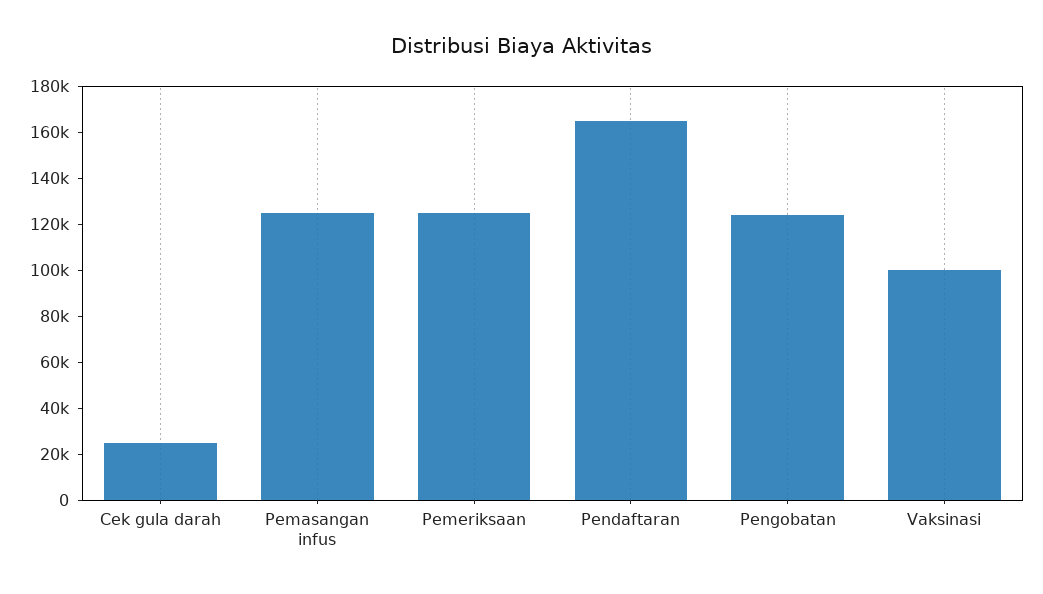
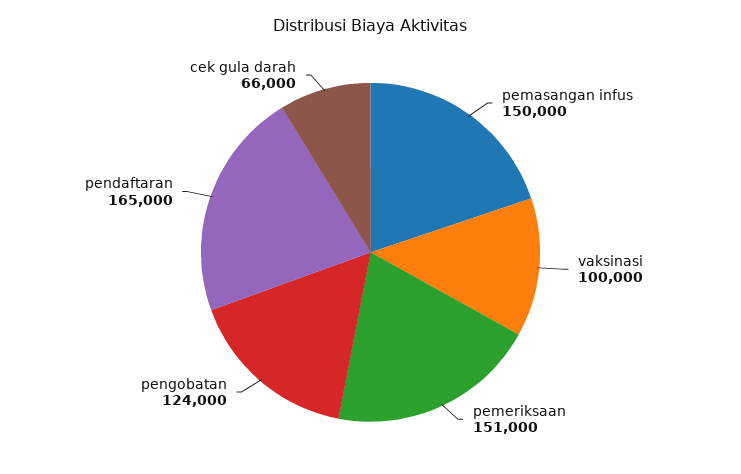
Cek gula darah: 25000 -> 66000
Pemasangan infus: 125000 -> 150000
Pemeriksaan: 125000 -> 151000

